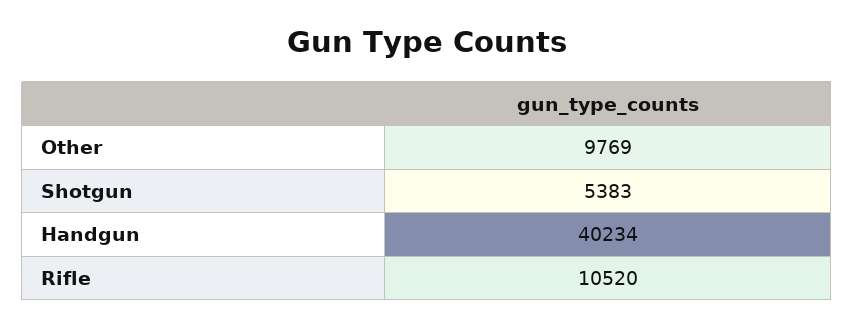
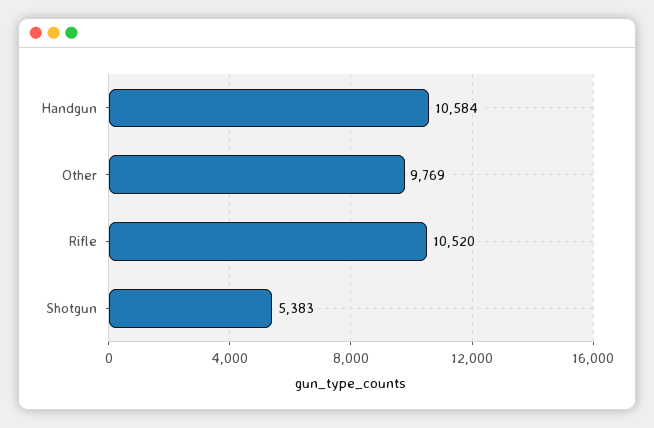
Handgun: 40234 -> 10584

